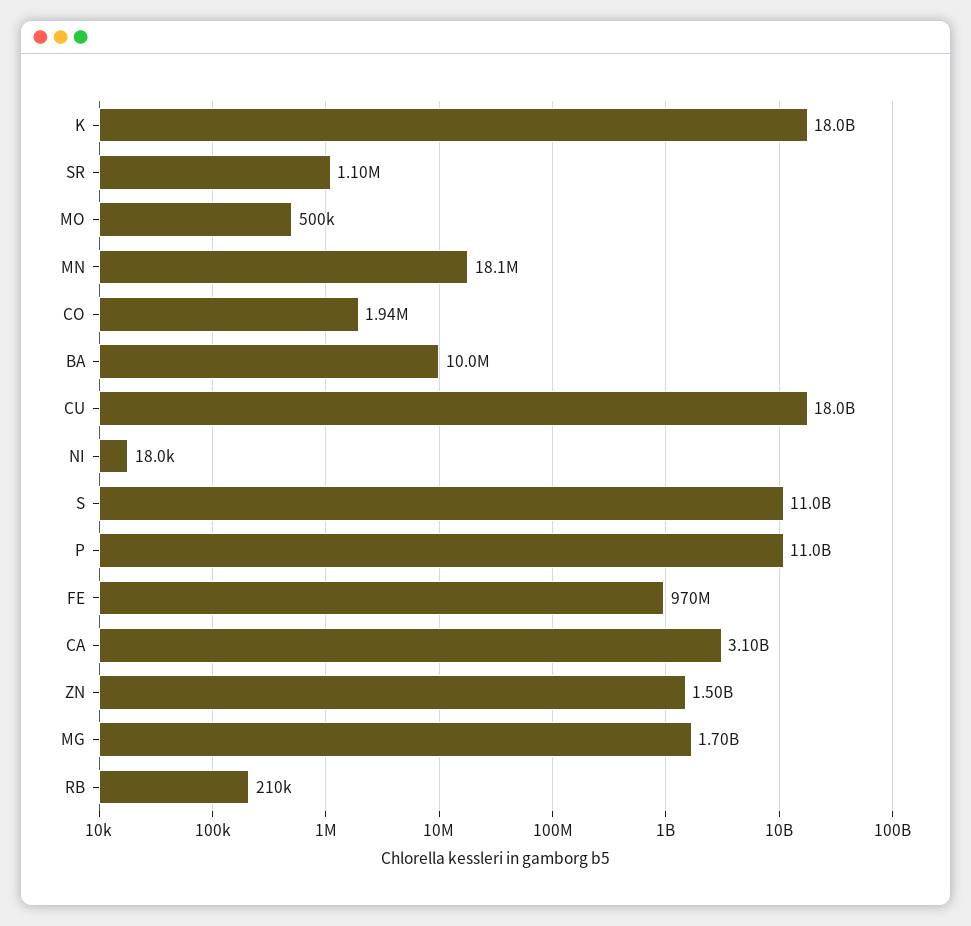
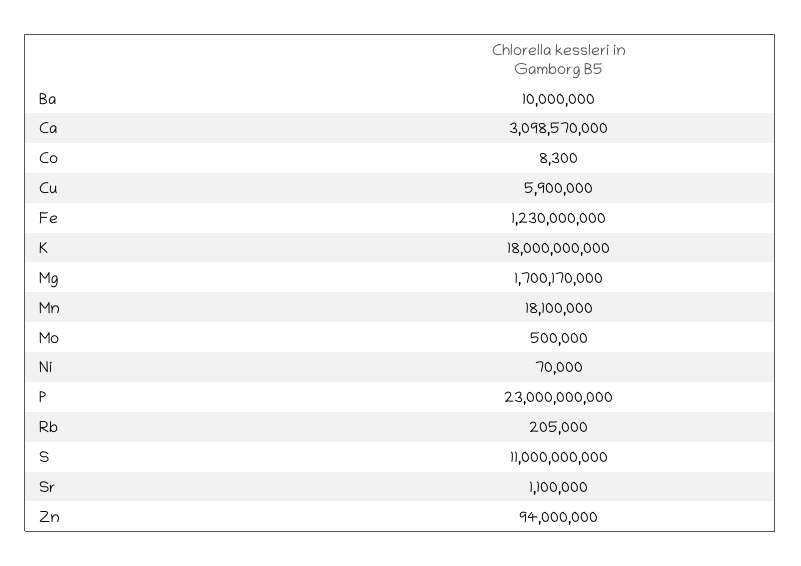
CO: 1940000 -> 8300
CU: 18000000000 -> 5900000
NI: 18000 -> 70000
P: 11000000000 -> 23000000000
FE: 970000000 -> 1230000000
ZN: 1500000000 -> 94000000
RB: 210000 -> 205000

